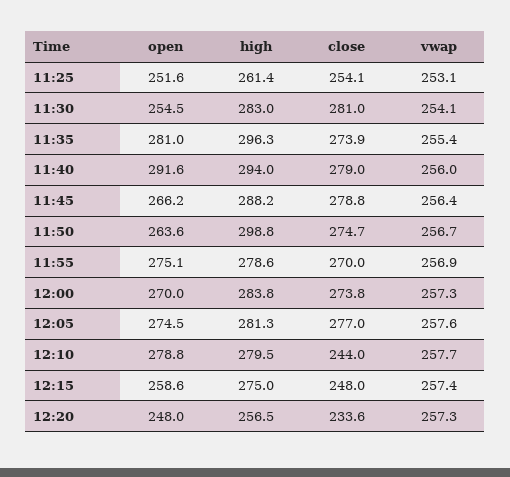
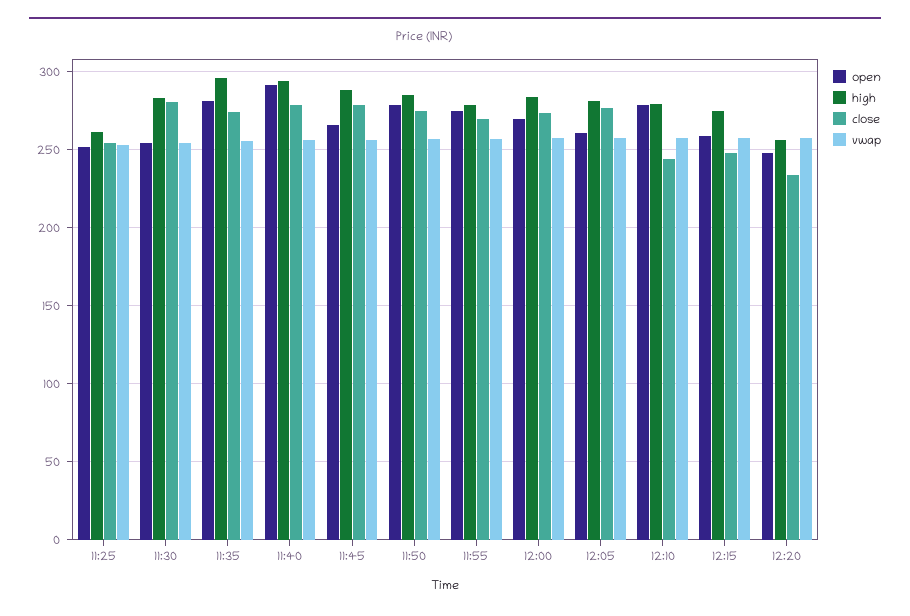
open, 11:50: 263.6 -> 280
high, 11:50: 298.8 -> 285
open, 12:05: 274.5 -> 260

